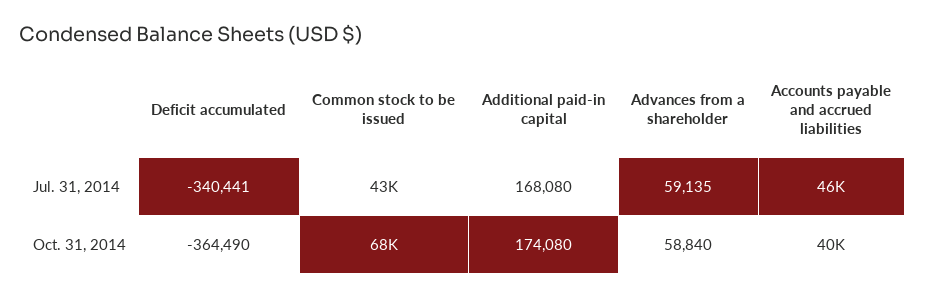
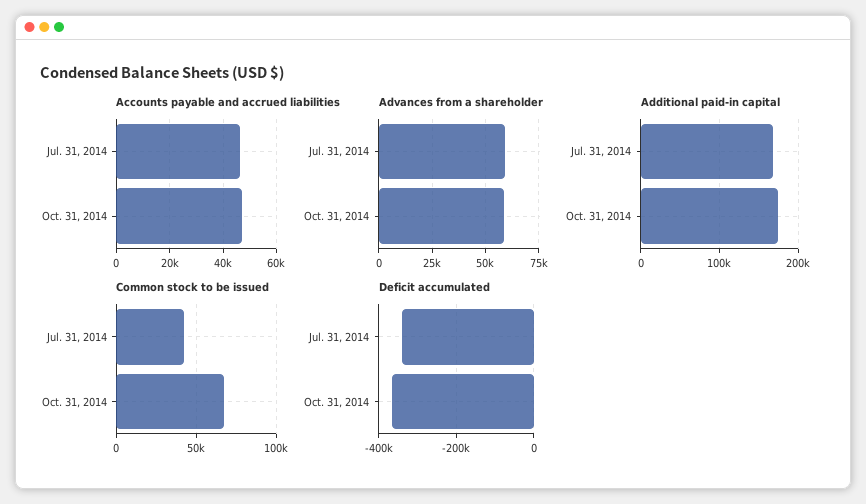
Accounts payable and accrued liabilities, Oct. 31, 2014: 40000 -> 47500

